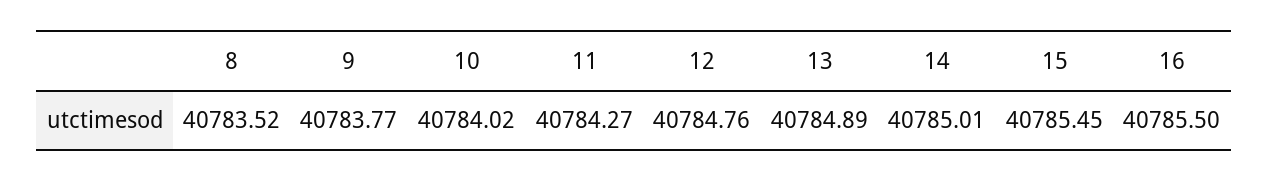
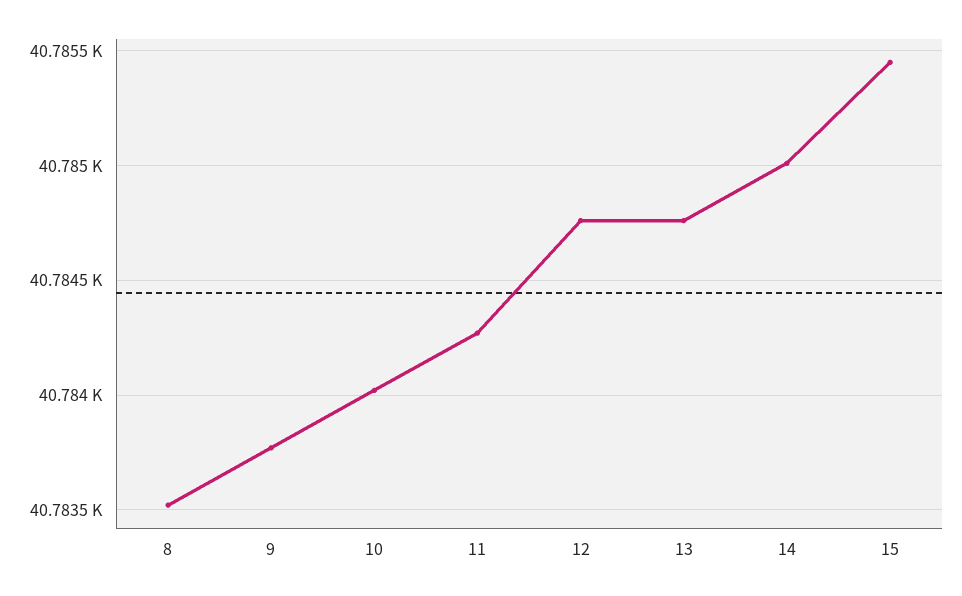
13: 40784.89 -> 40784.75
16: 40785.5 -> none

